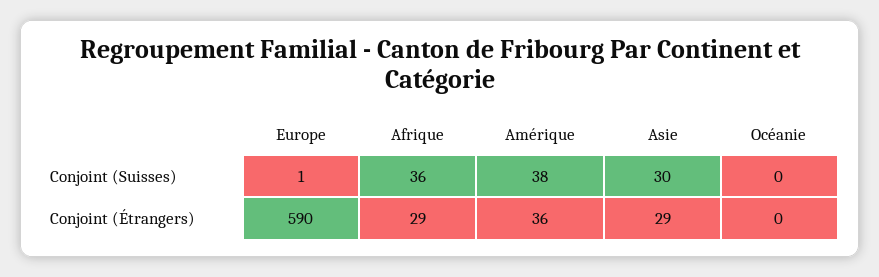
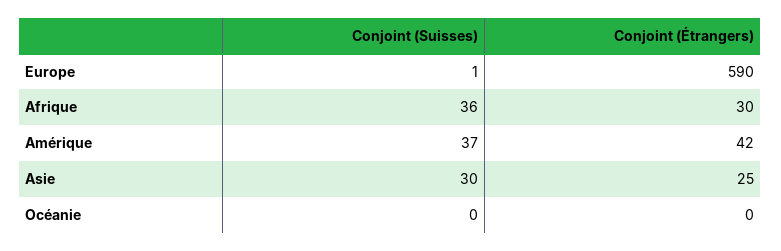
Amérique, Conjoint (Suisses): 38 -> 37
Afrique, Conjoint (Étrangers): 29 -> 30
Amérique, Conjoint (Étrangers): 36 -> 42
Asie, Conjoint (Étrangers): 29 -> 25

